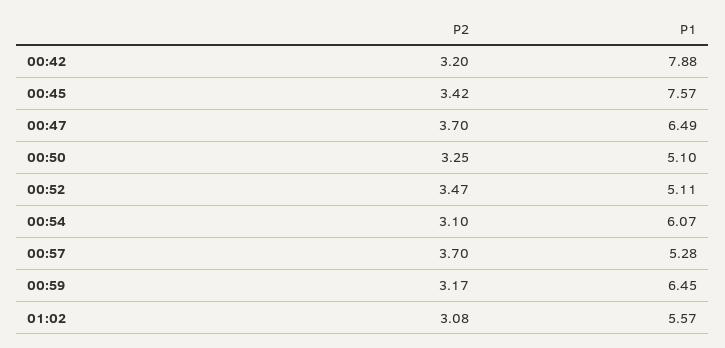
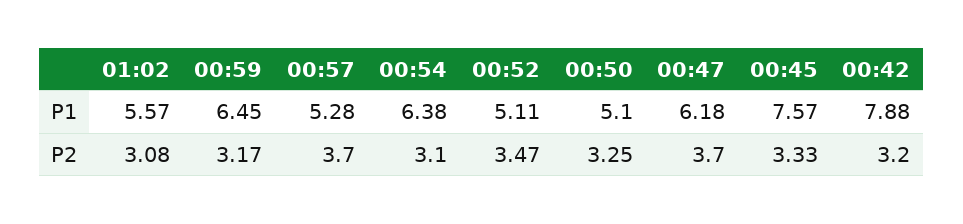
P2, 00:45: 3.42 -> 3.33
P1, 00:47: 6.49 -> 6.18
P1, 00:54: 6.07 -> 6.38

